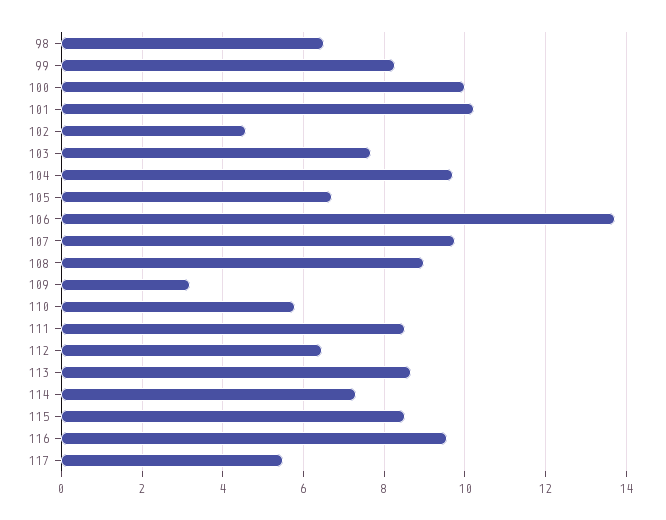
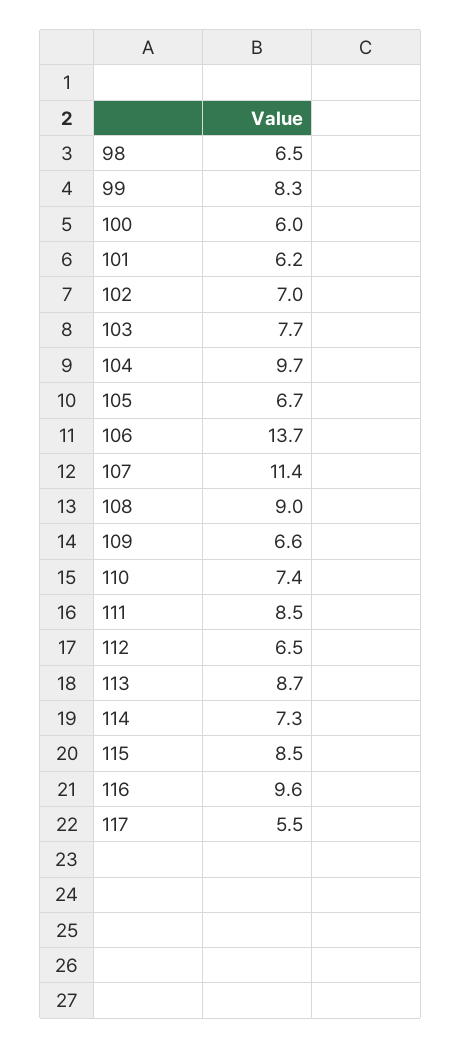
100: 10 -> 6
101: 10.2 -> 6.2
102: 4.6 -> 7
107: 9.8 -> 11.4
109: 3.2 -> 6.6
110: 5.8 -> 7.4

